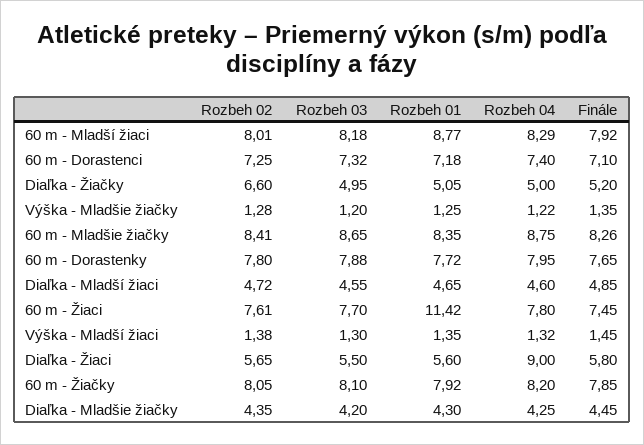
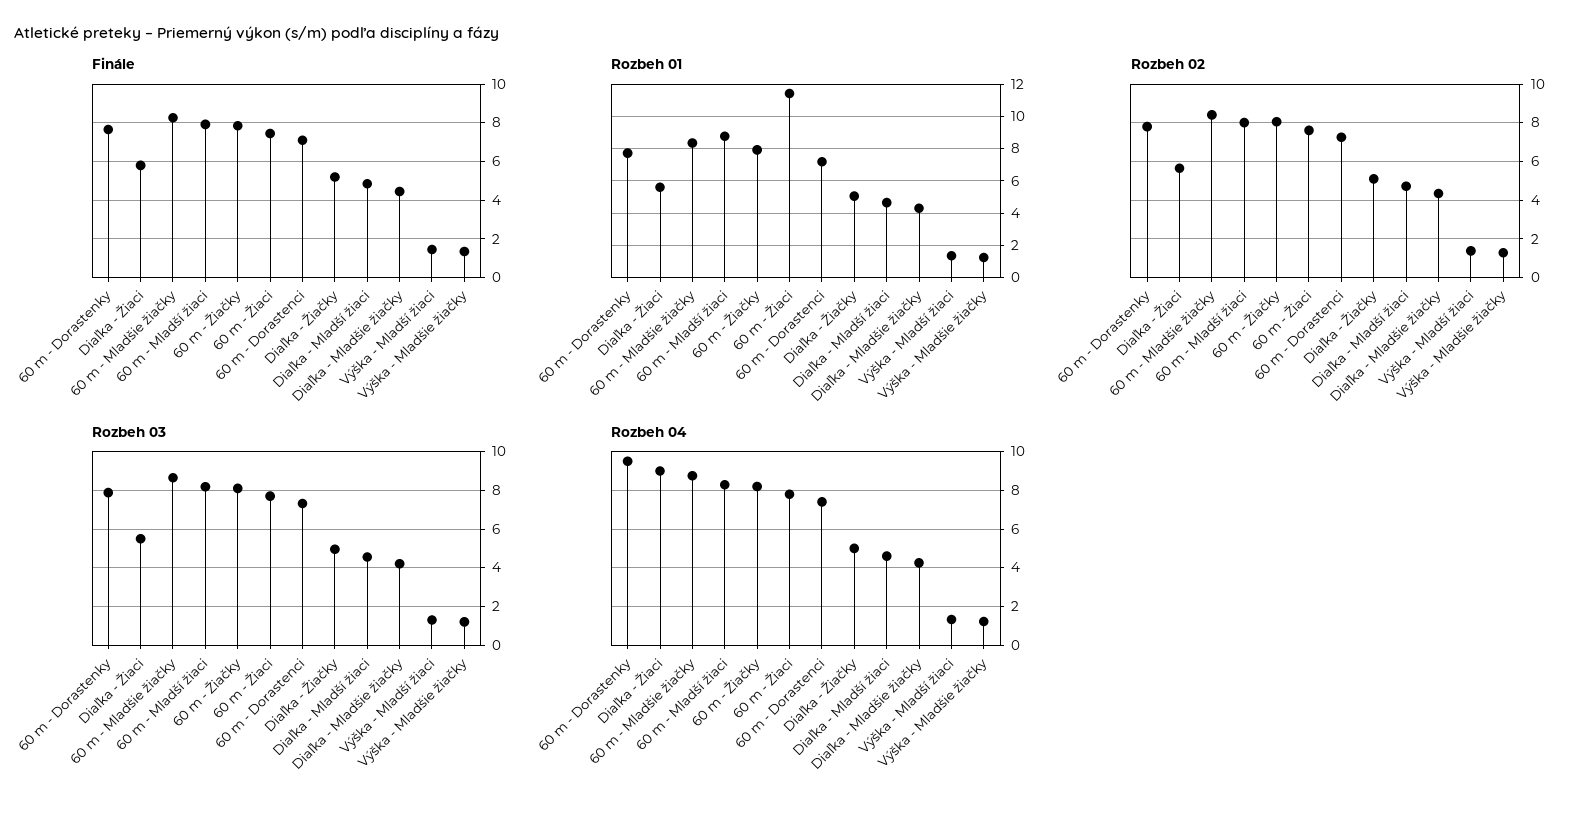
Rozbeh 02, Diaľka - Žiačky: 6.6 -> 5
Rozbeh 04, 60 m - Dorastenky: 7.95 -> 9.5

